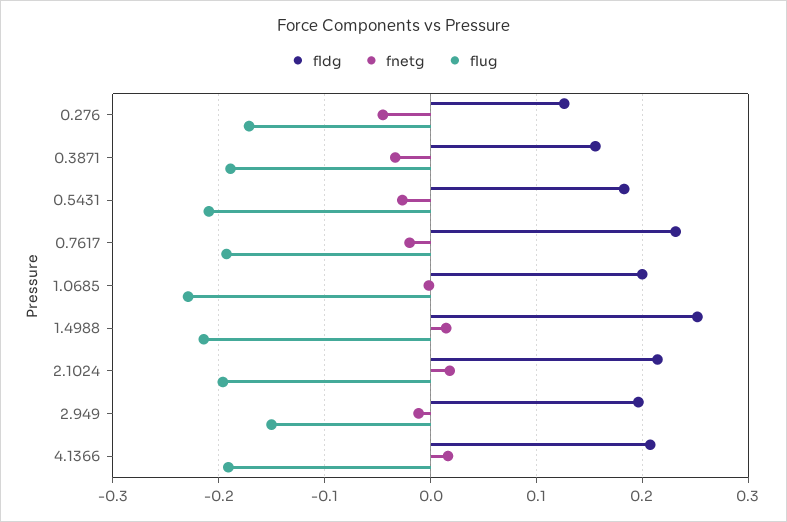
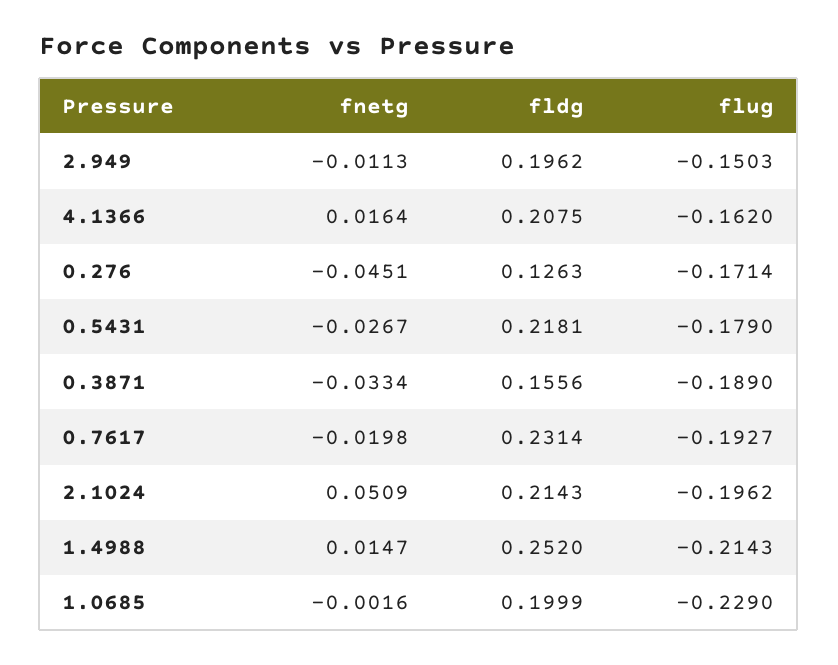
fldg, 0.5431: 0.18 -> 0.2181
flug, 0.5431: -0.21 -> -0.179
fnetg, 2.1024: 0.02 -> 0.0509
flug, 4.1366: -0.19 -> -0.162

